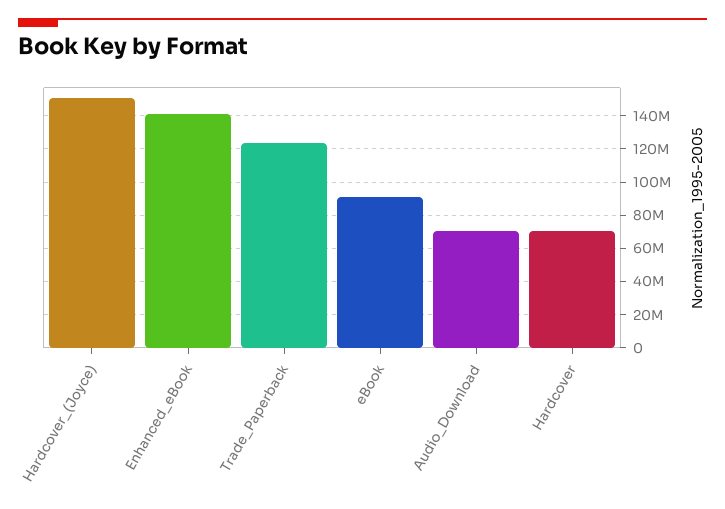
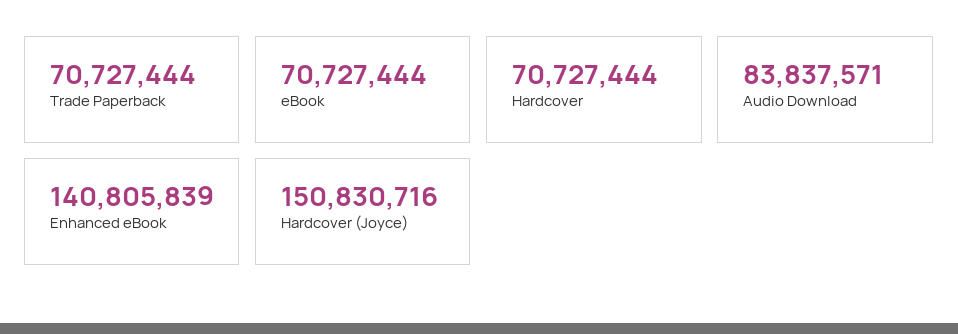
Trade_Paperback: 125000000 -> 70727444
eBook: 90000000 -> 70727444
Audio_Download: 70000000 -> 83837571

